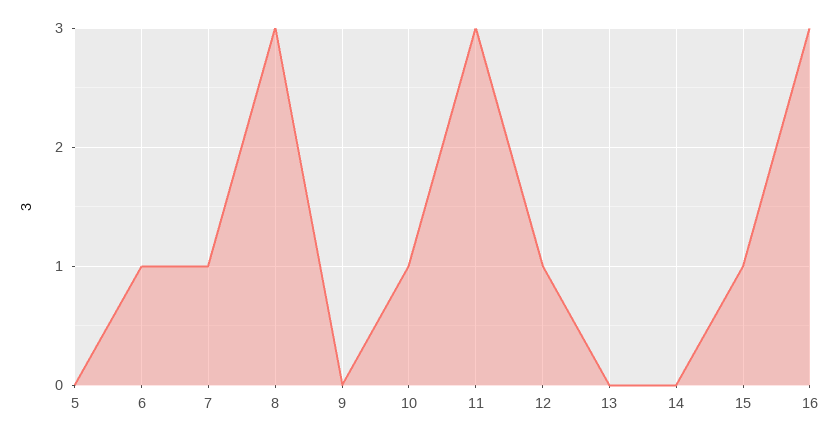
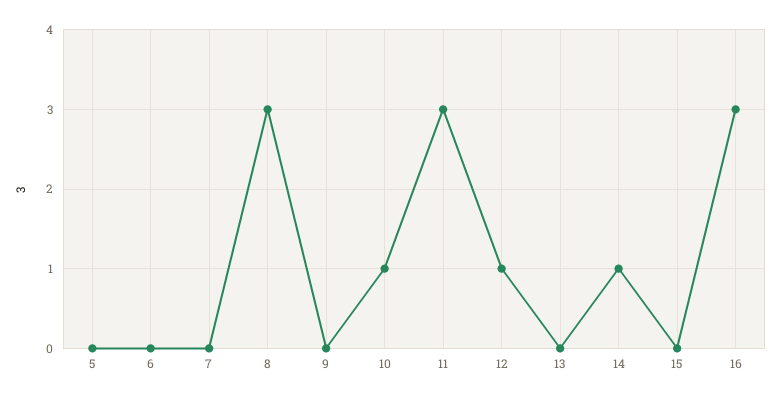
6: 1 -> 0
7: 1 -> 0
14: 0 -> 1
15: 1 -> 0

